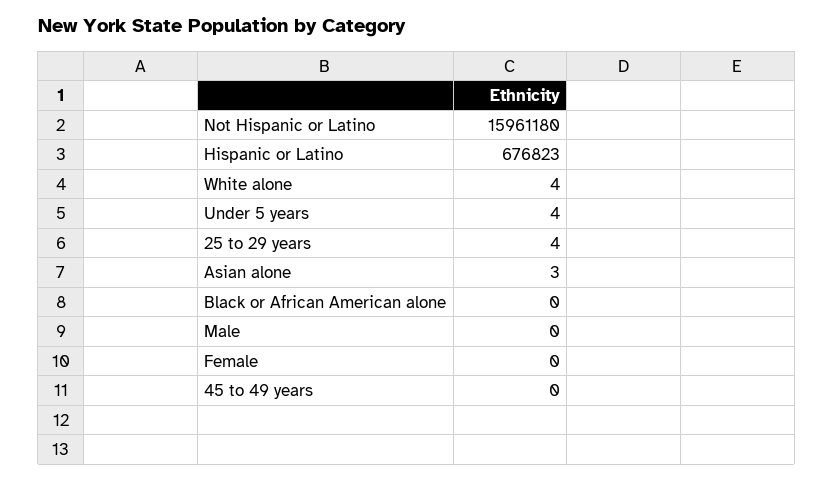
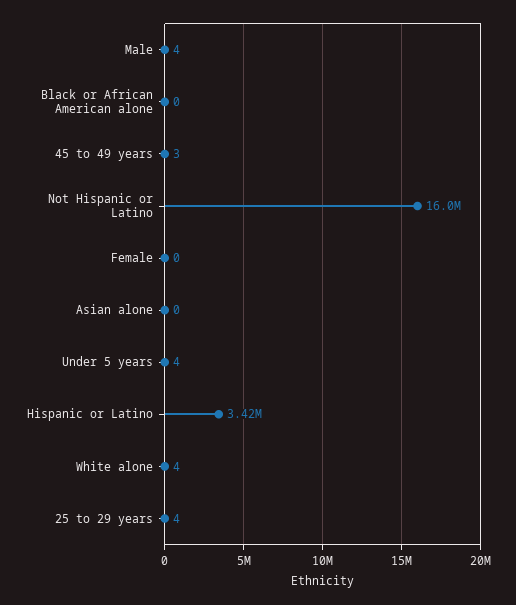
Hispanic or Latino: 676823 -> 3420000
Asian alone: 3 -> 0
Male: 0 -> 4
45 to 49 years: 0 -> 3

